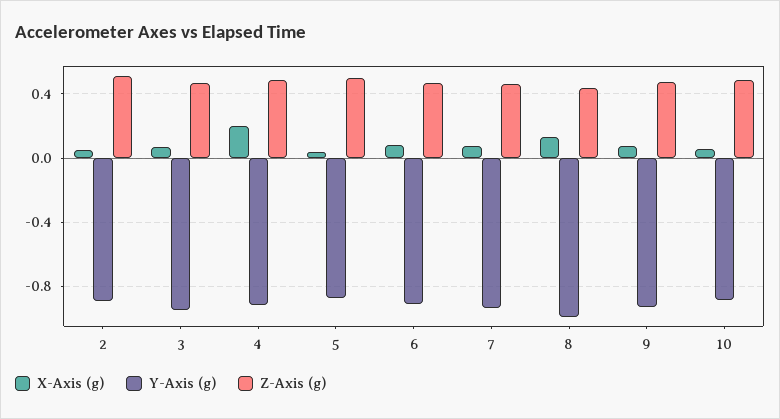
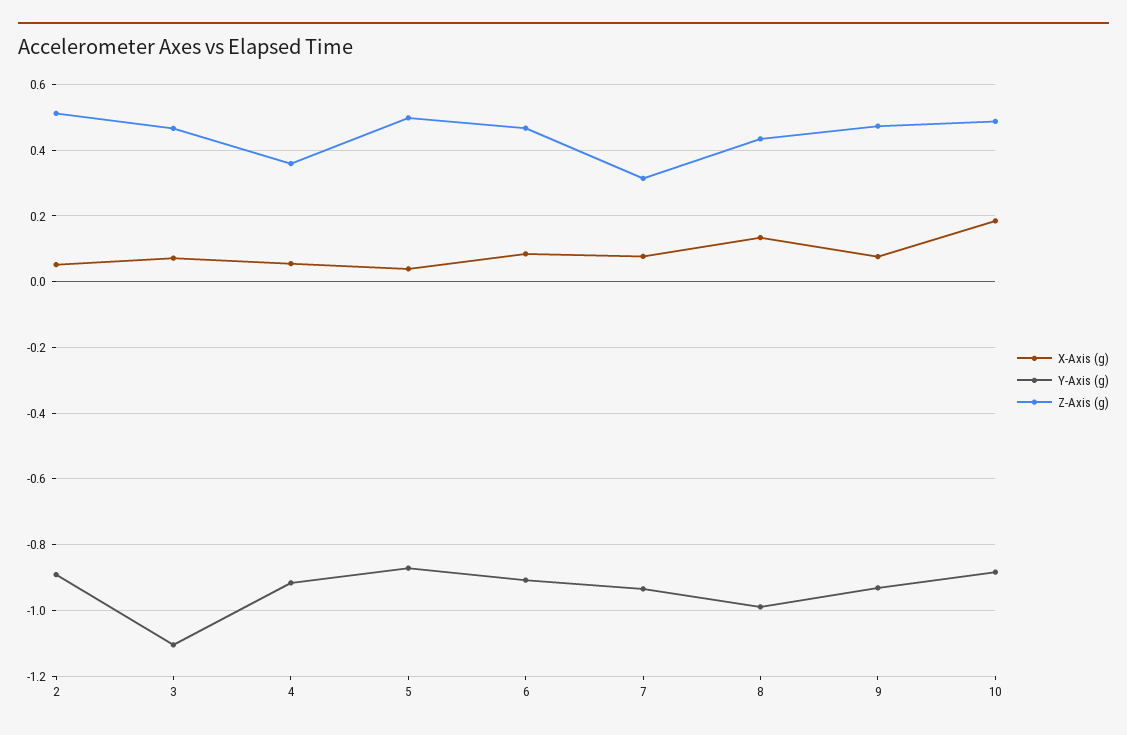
Y-Axis (g), 3: -0.95 -> -1.1
X-Axis (g), 4: 0.2 -> 0.06
Z-Axis (g), 4: 0.5 -> 0.36
Z-Axis (g), 7: 0.45 -> 0.32
X-Axis (g), 10: 0.05 -> 0.18

